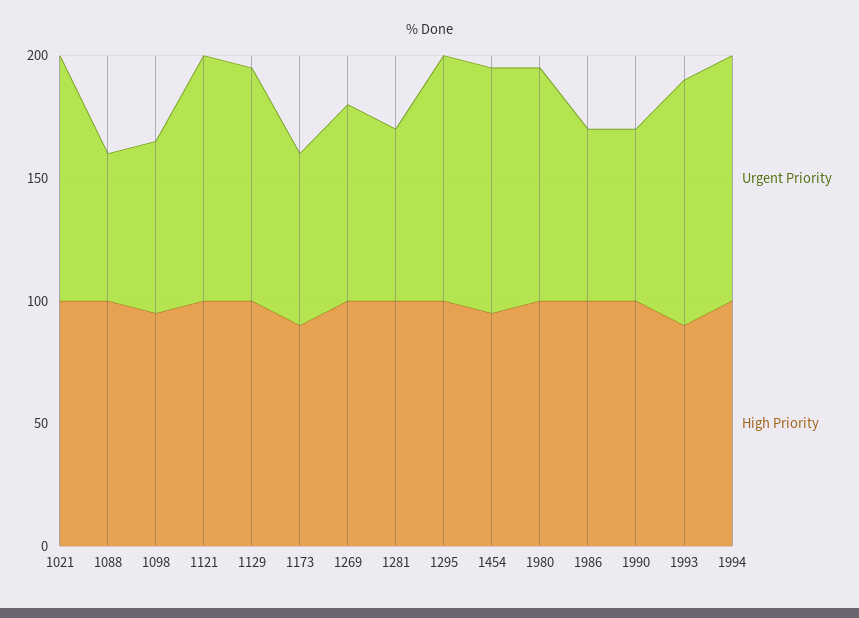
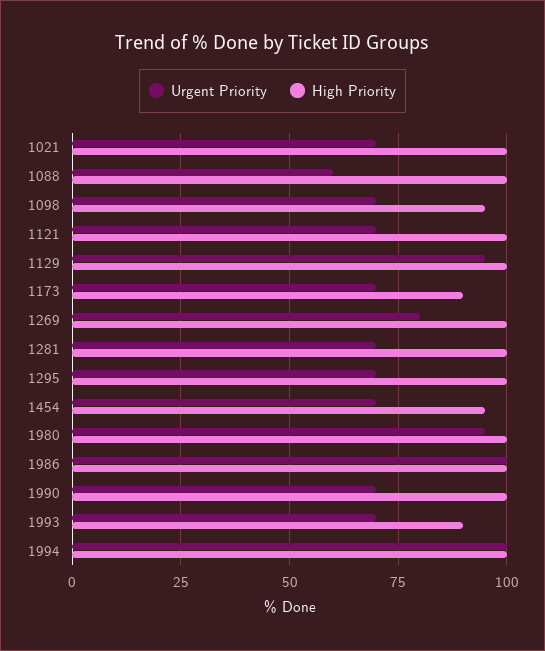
Urgent Priority, 1021: 100 -> 70
Urgent Priority, 1121: 100 -> 70
Urgent Priority, 1295: 100 -> 70
Urgent Priority, 1454: 100 -> 70
Urgent Priority, 1986: 70 -> 100
Urgent Priority, 1993: 100 -> 70

